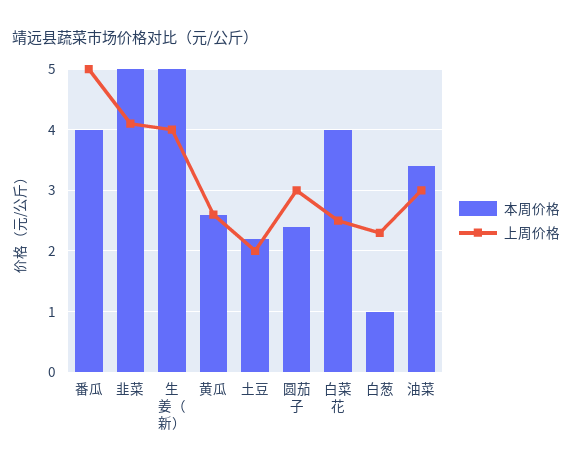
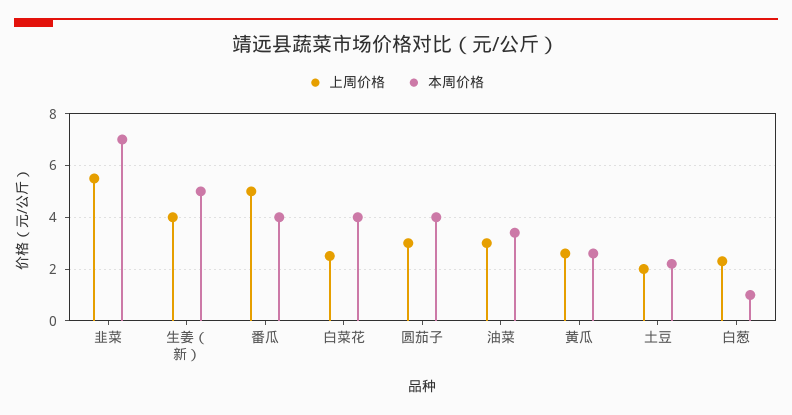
本周价格, 韭菜: 5 -> 7
上周价格, 韭菜: 4.1 -> 5.5
本周价格, 圆茄子: 2.4 -> 4

